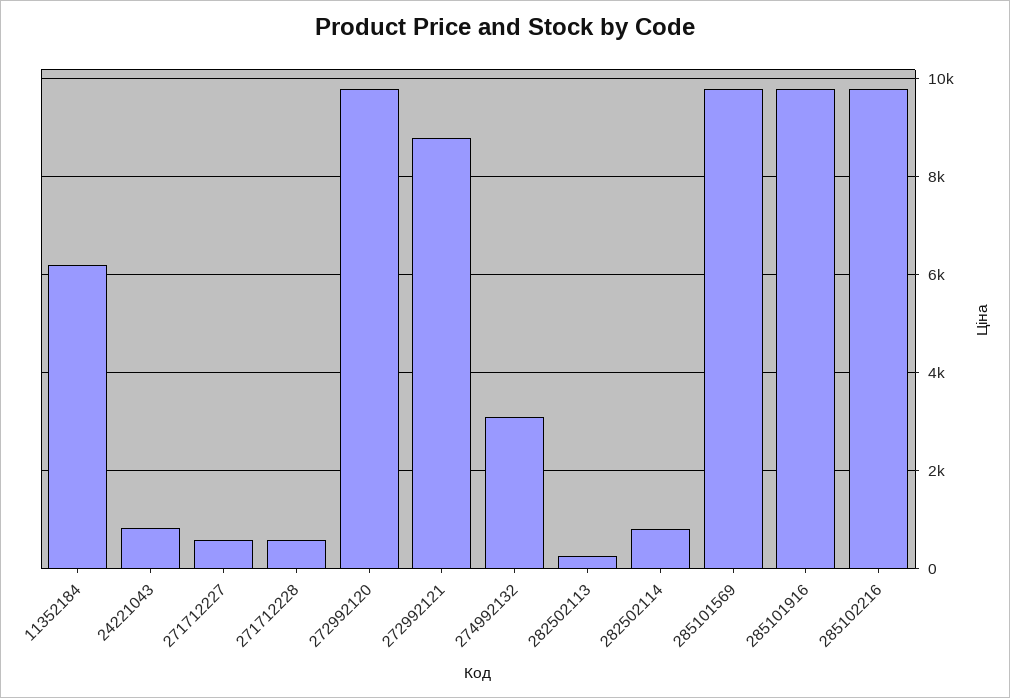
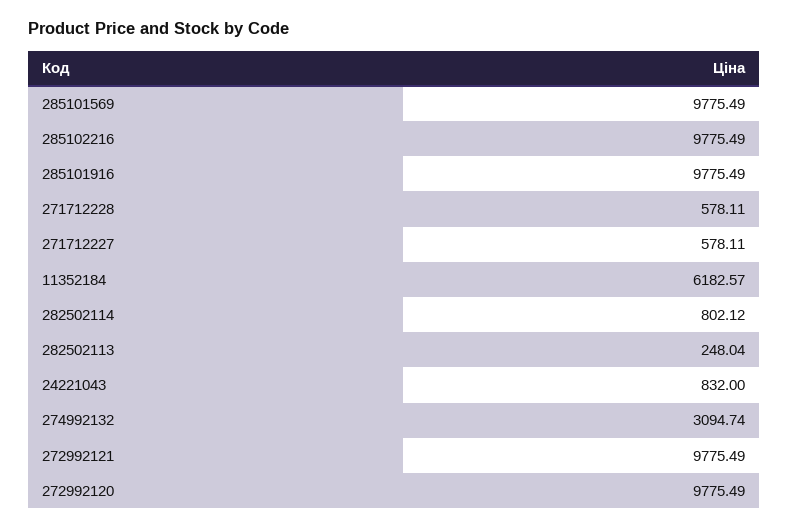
272992121: 8800 -> 9775.49

